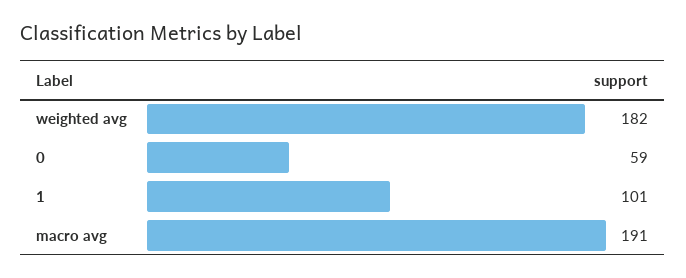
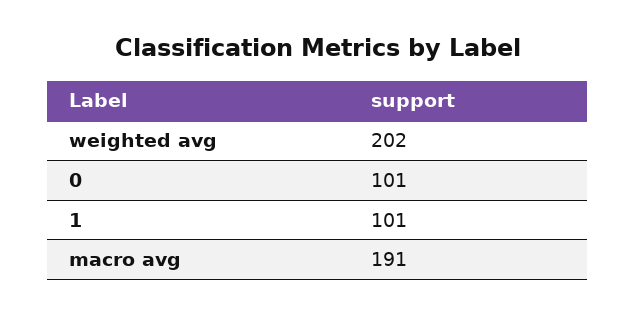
weighted avg: 182 -> 202
0: 59 -> 101

